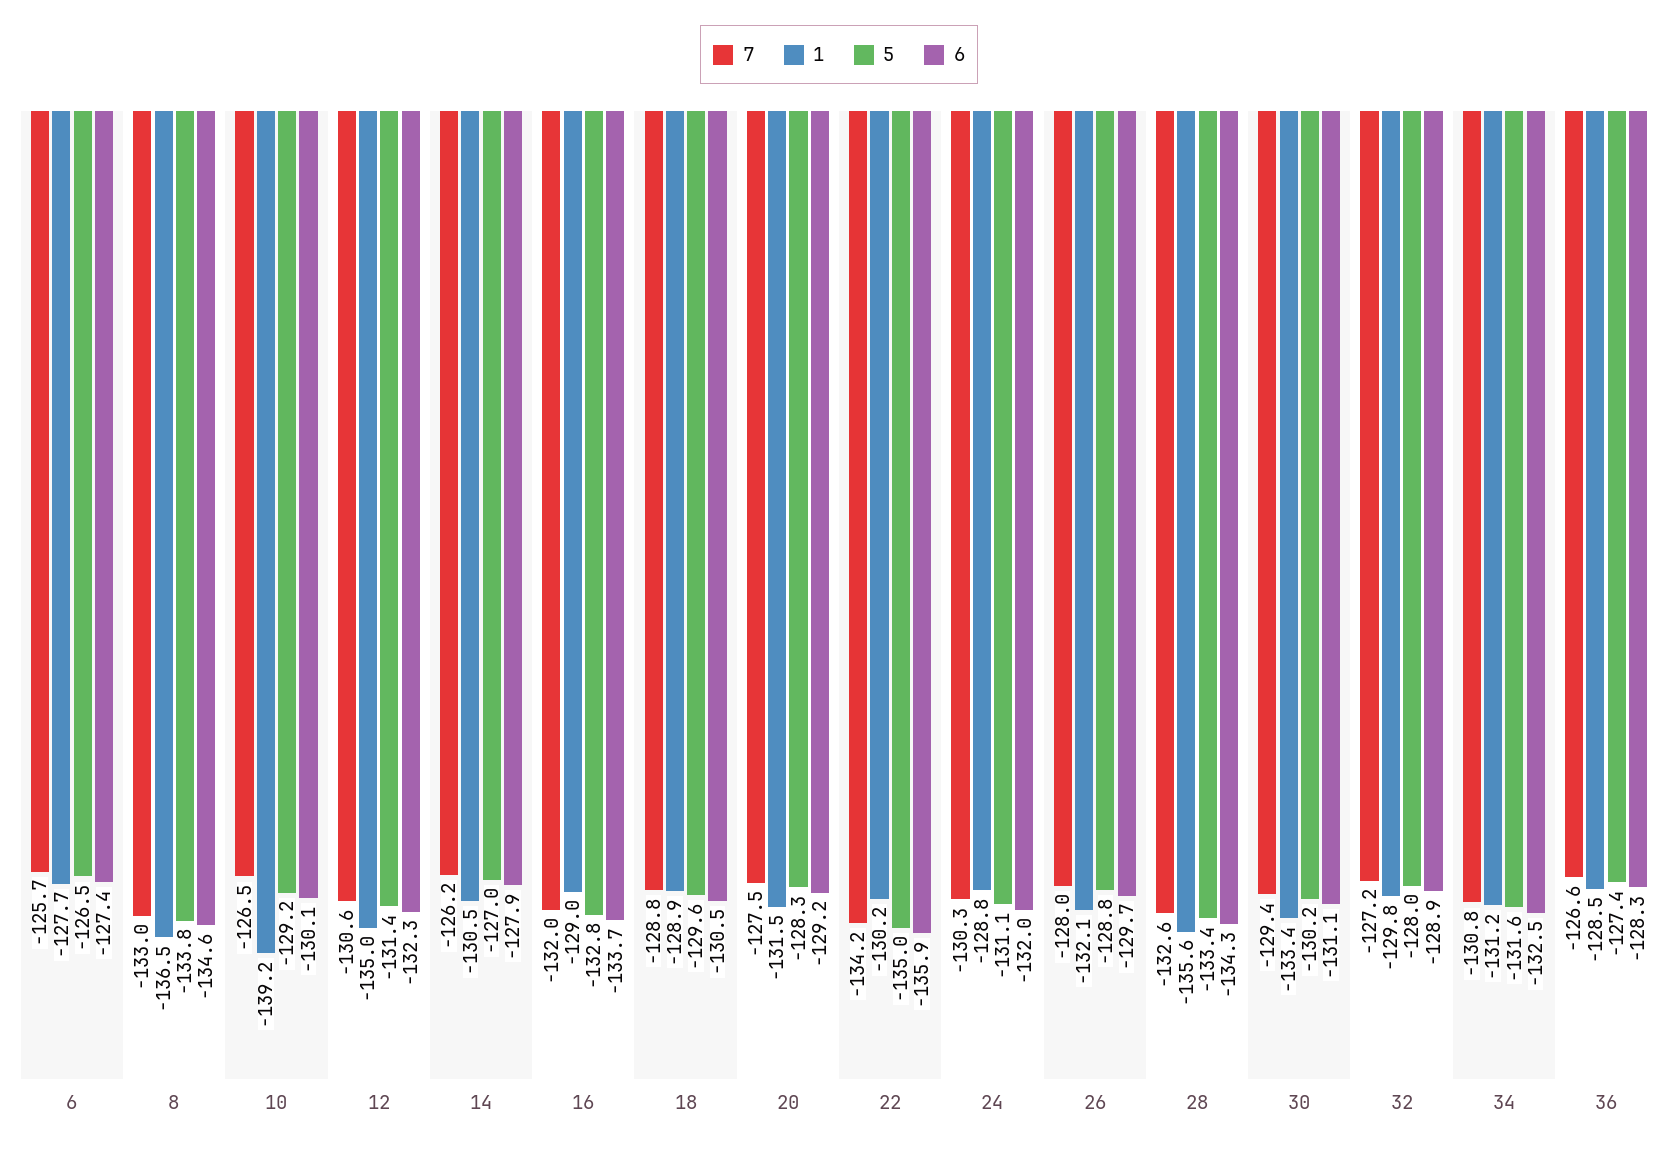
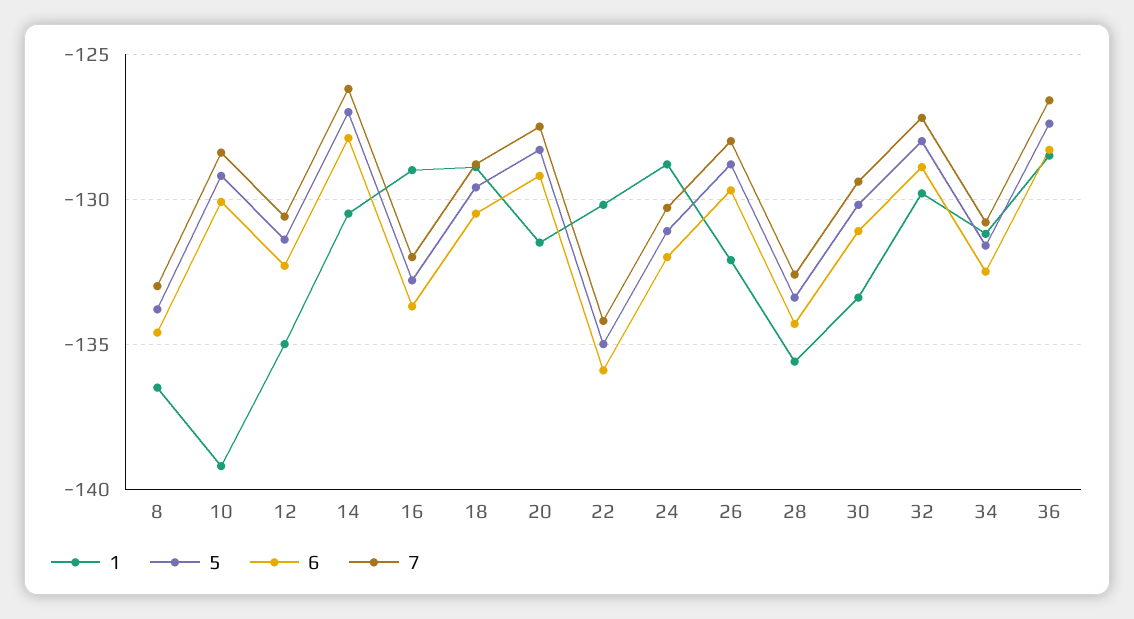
7, 6: -125.7 -> none
1, 6: -127.7 -> none
5, 6: -126.5 -> none
6, 6: -127.4 -> none
7, 10: -126.5 -> -128.5

